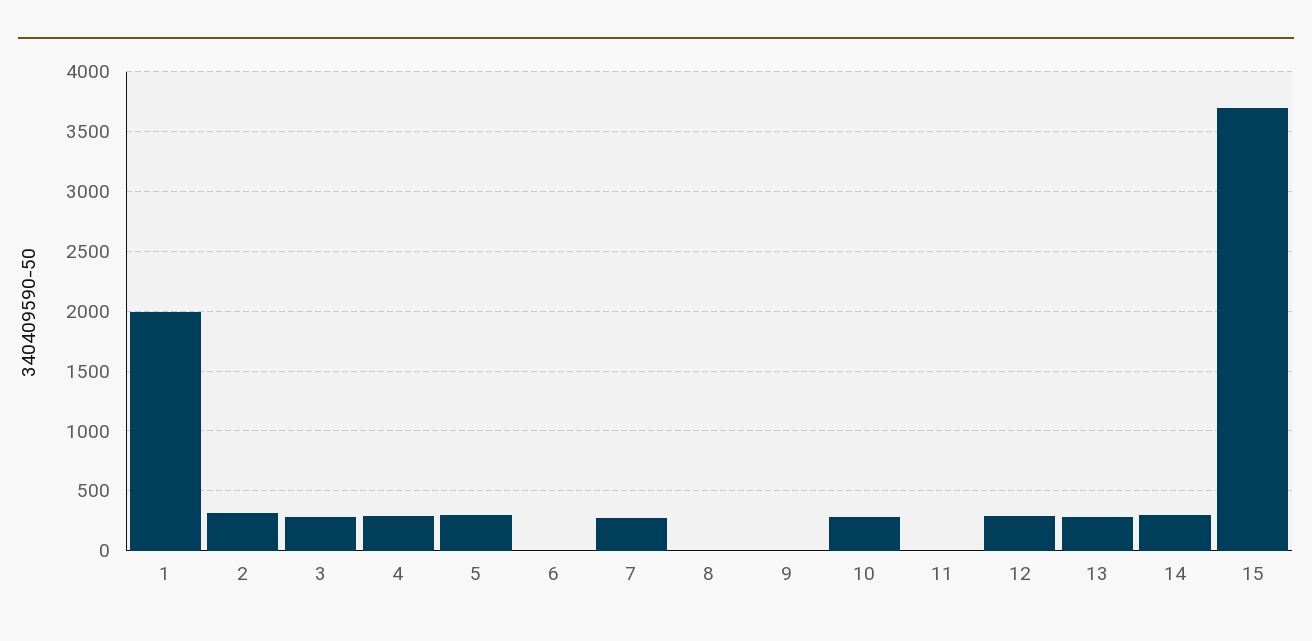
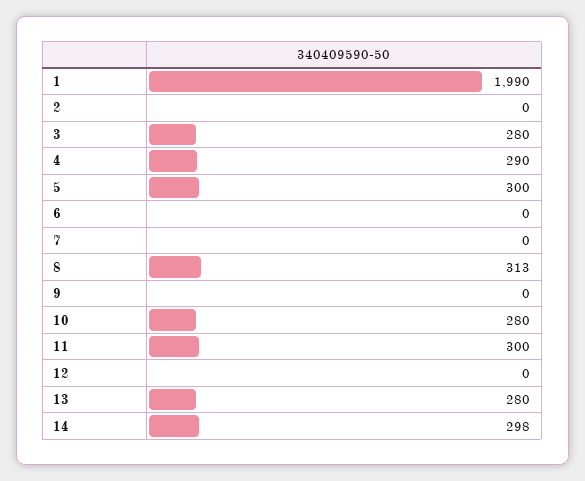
2: 300 -> 0
7: 300 -> 0
8: 0 -> 313
11: 0 -> 300
12: 300 -> 0
15: 3700 -> none

